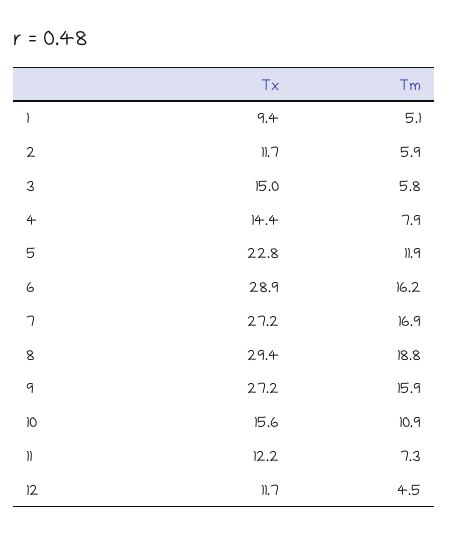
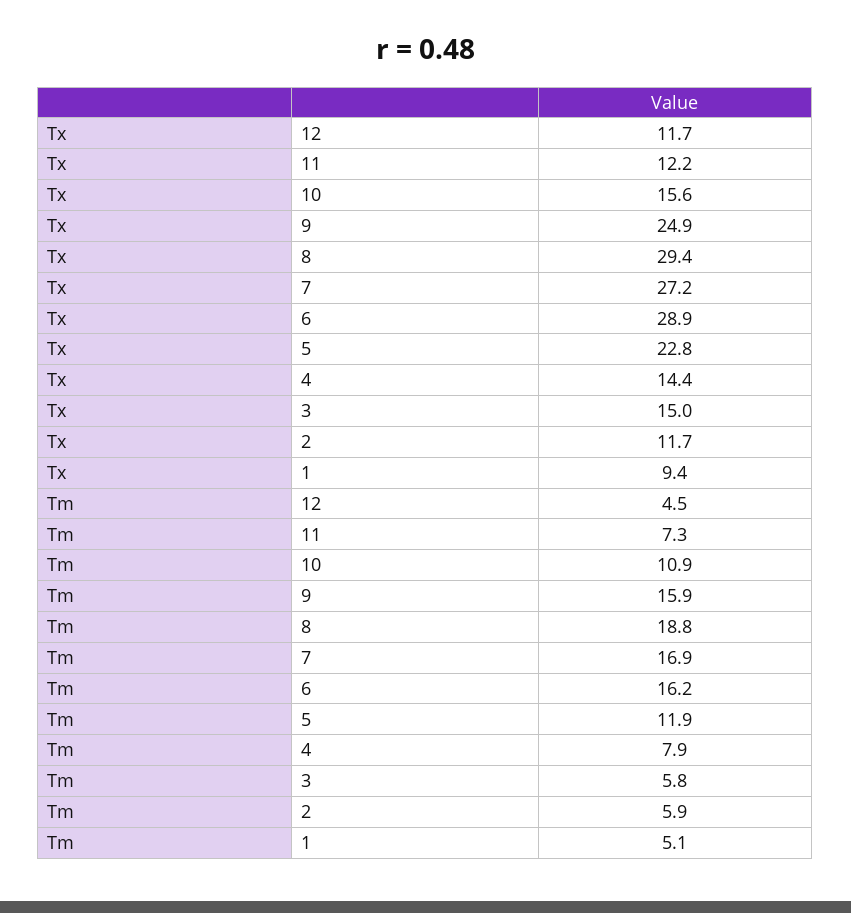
Tx, 9: 27.2 -> 24.9

